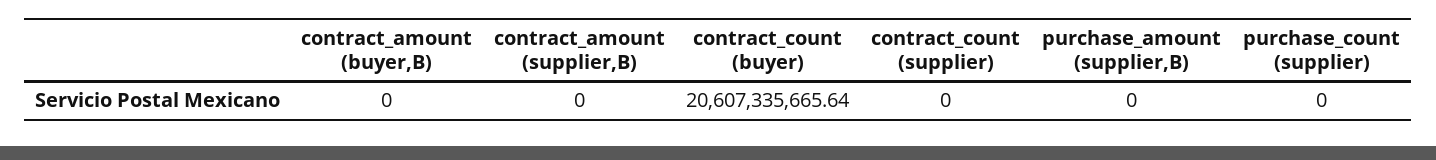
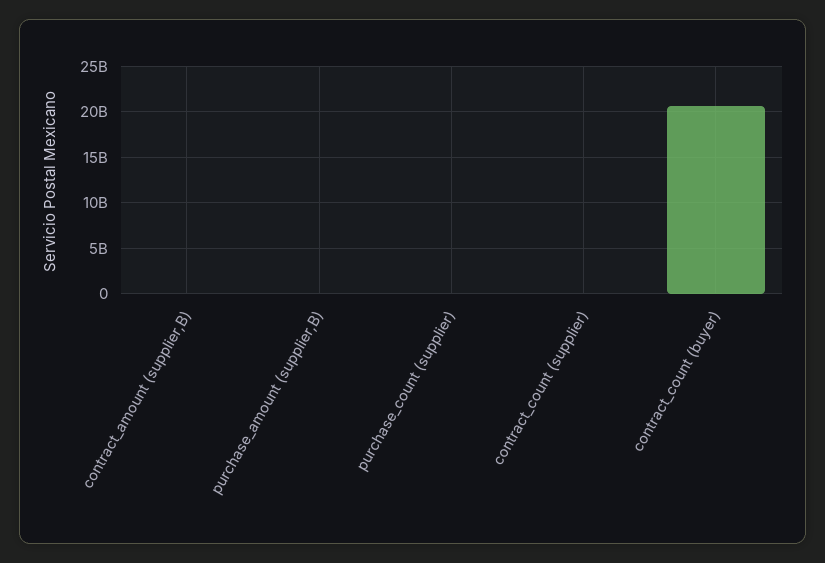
contract_amount (buyer,B): 0 -> none

